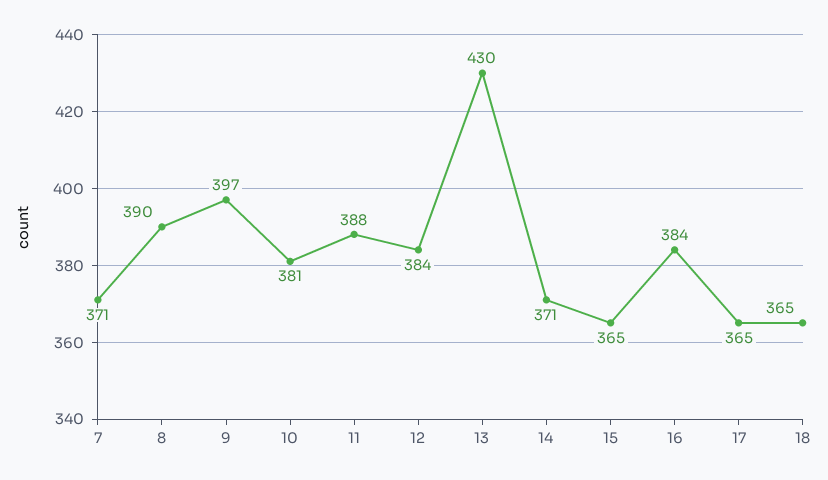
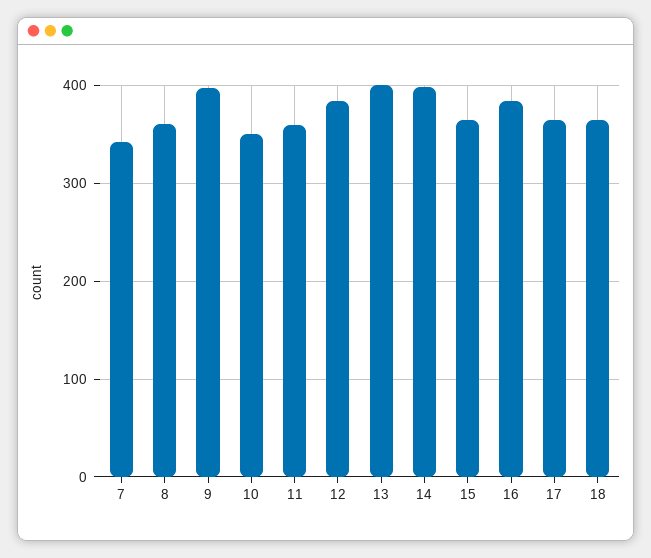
7: 371 -> 340
8: 390 -> 360
10: 381 -> 350
11: 388 -> 360
13: 430 -> 400
14: 371 -> 400

